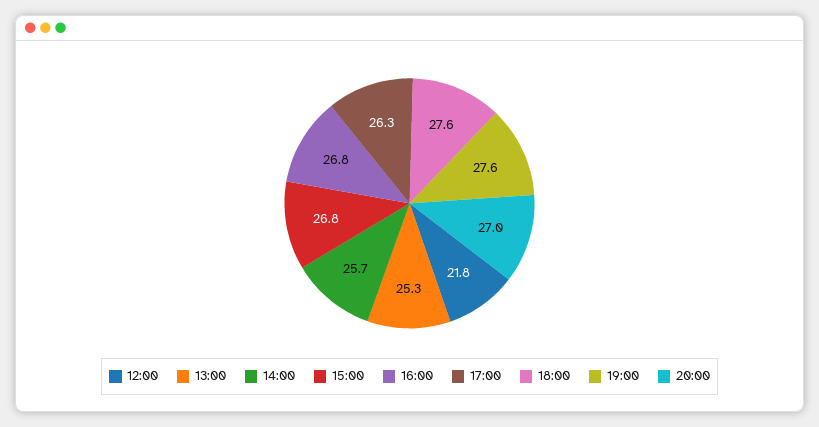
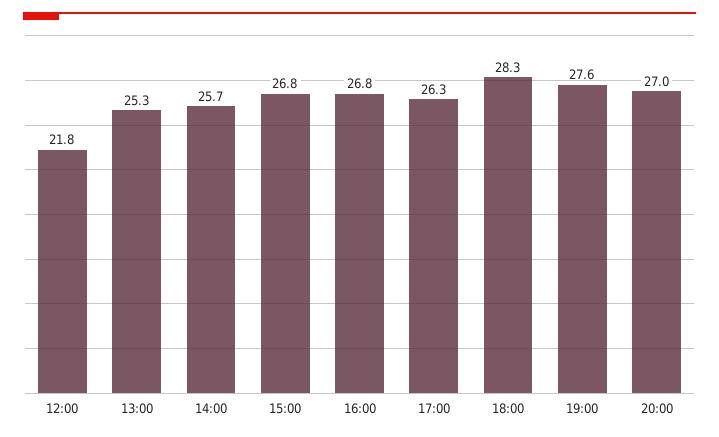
18:00: 27.6 -> 28.3

